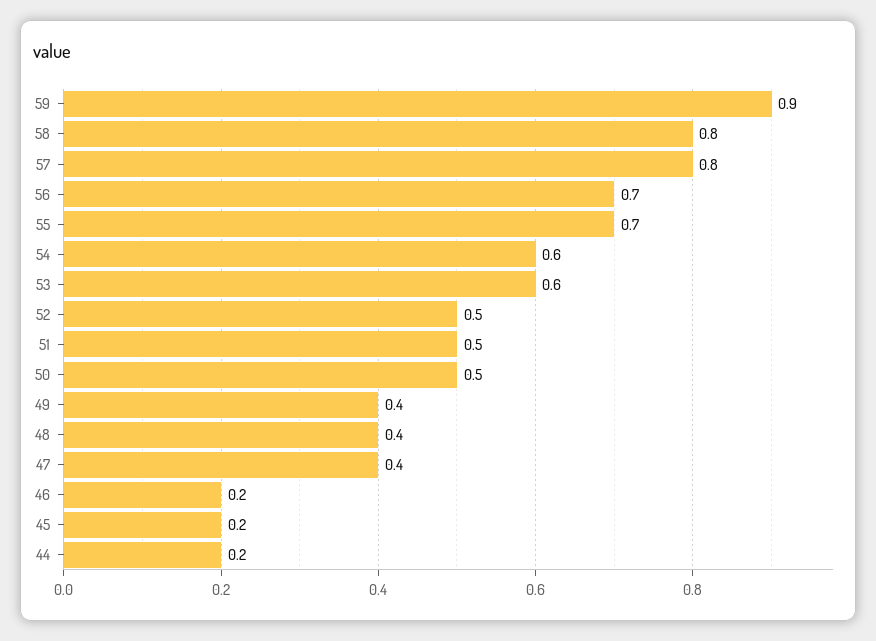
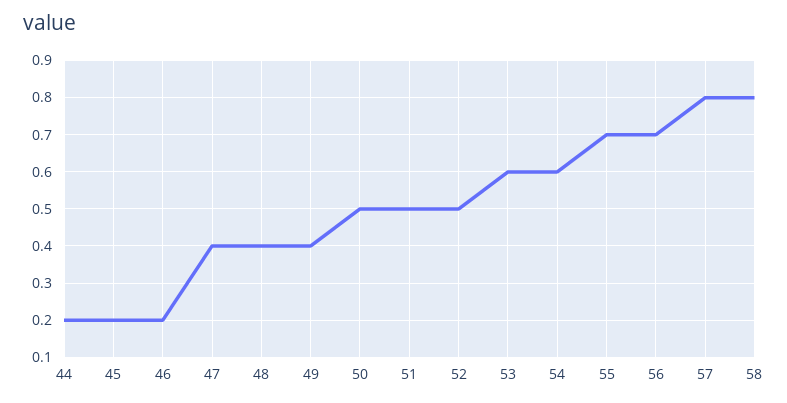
59: 0.9 -> none

